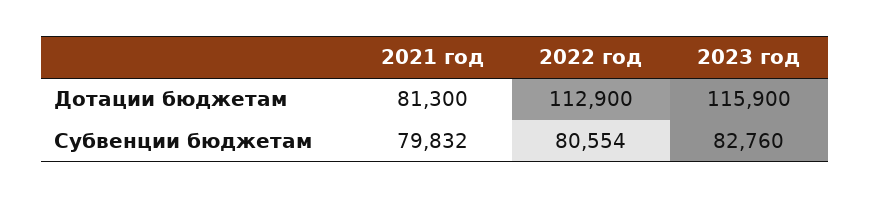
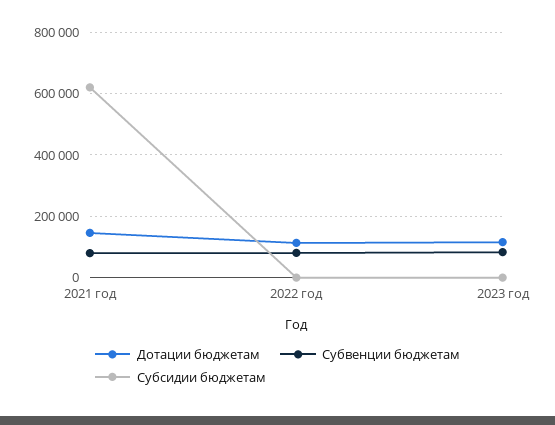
Дотации бюджетам, 2021 год: 81300 -> 140000
Субсидии бюджетам, 2021 год: none -> 620000
Субсидии бюджетам, 2022 год: none -> 0
Субсидии бюджетам, 2023 год: none -> 0

